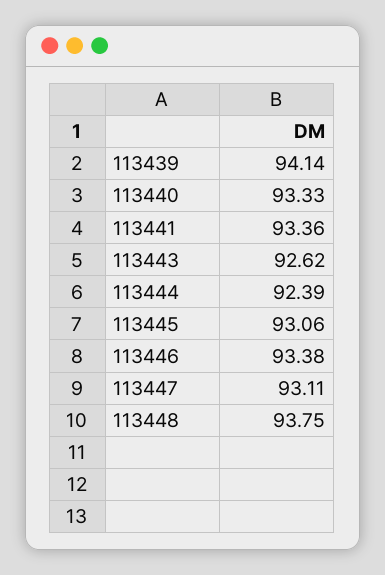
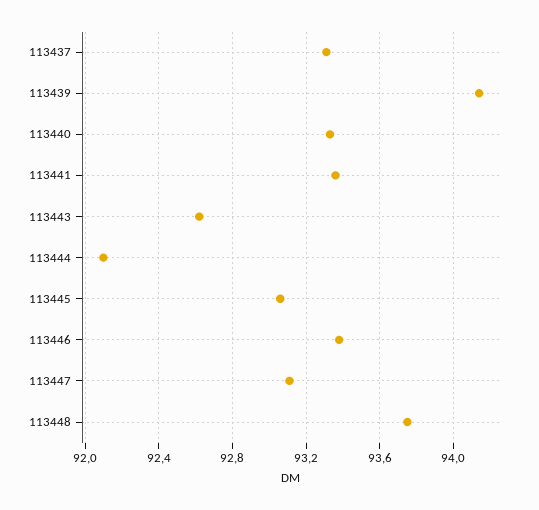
113444: 92.39 -> 92.1
113437: none -> 93.3

